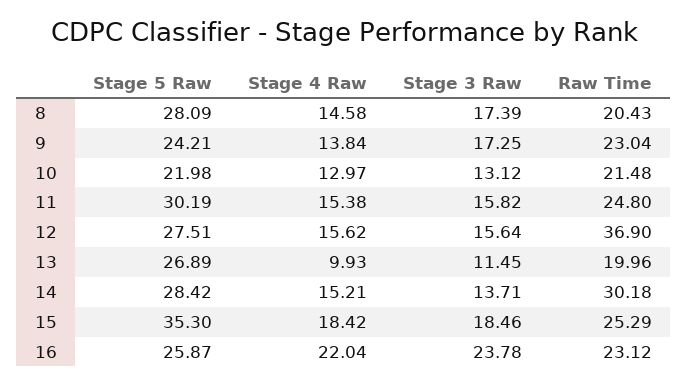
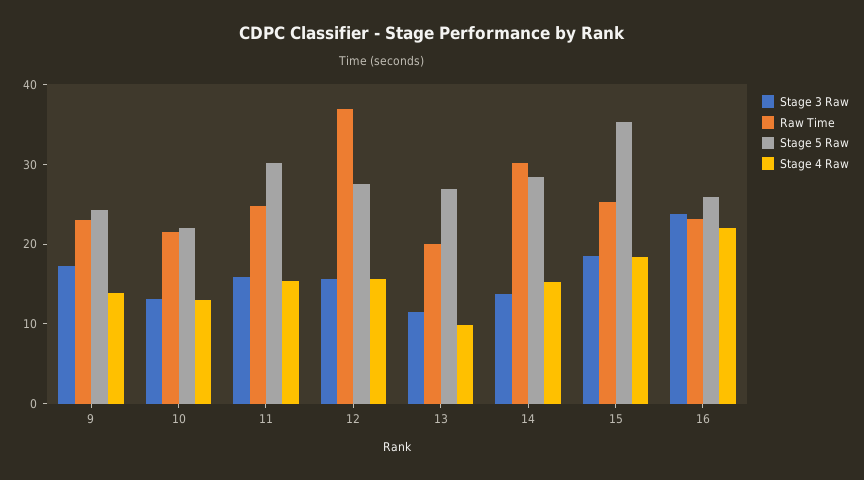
Stage 5 Raw, 8: 28.09 -> none
Stage 4 Raw, 8: 14.58 -> none
Stage 3 Raw, 8: 17.39 -> none
Raw Time, 8: 20.43 -> none

